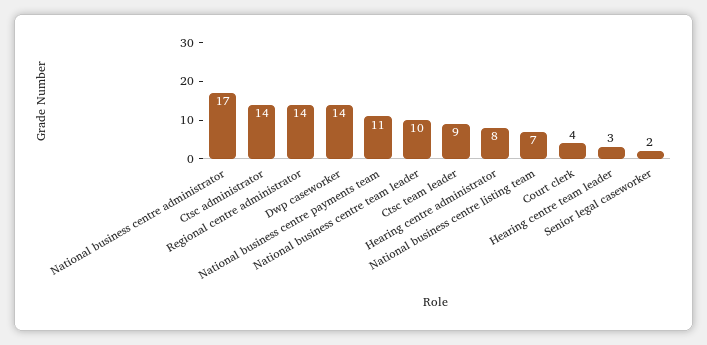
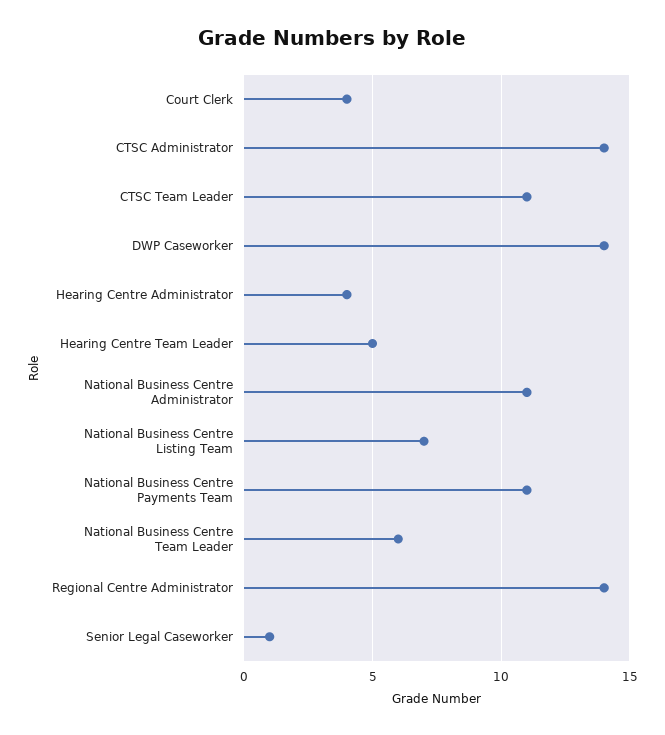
National business centre administrator: 17 -> 11
National business centre team leader: 10 -> 6
Ctsc team leader: 9 -> 11
Hearing centre administrator: 8 -> 4
Hearing centre team leader: 3 -> 5
Senior legal caseworker: 2 -> 1

